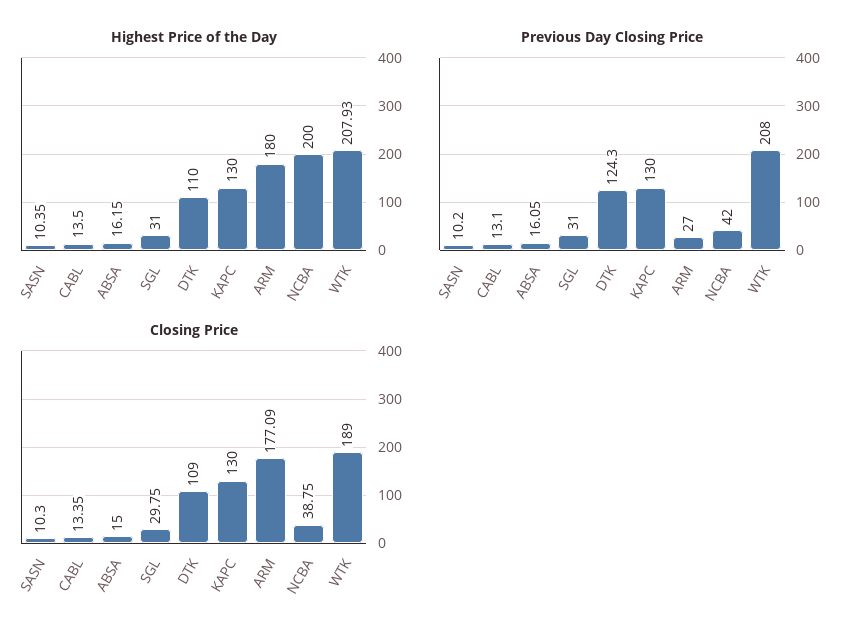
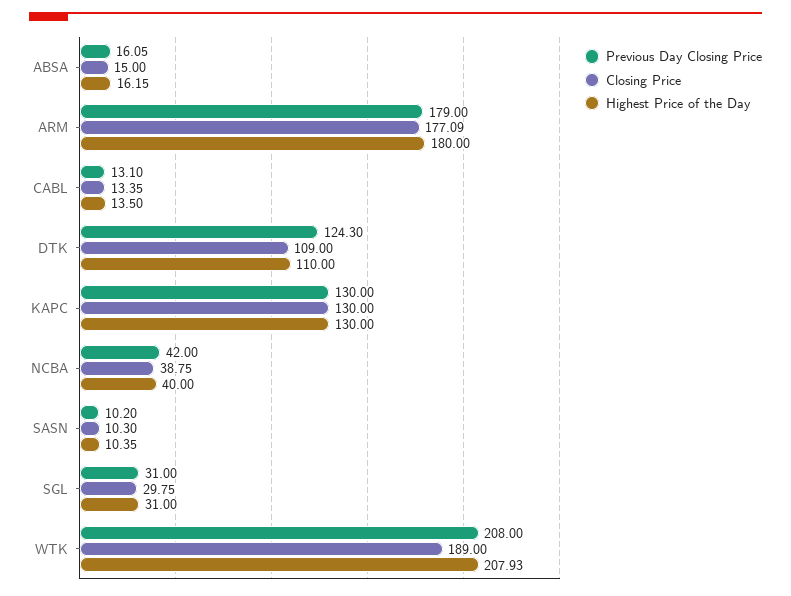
Highest Price of the Day, NCBA: 200 -> 40
Previous Day Closing Price, ARM: 27 -> 179

